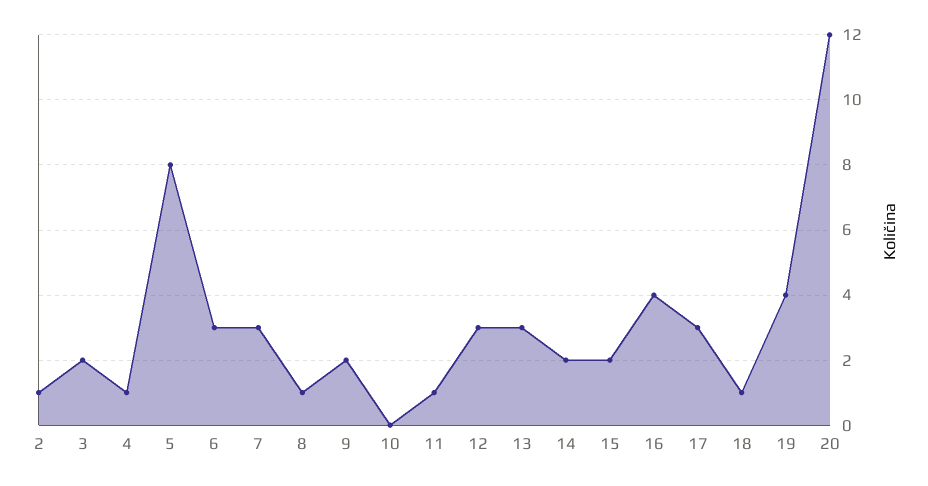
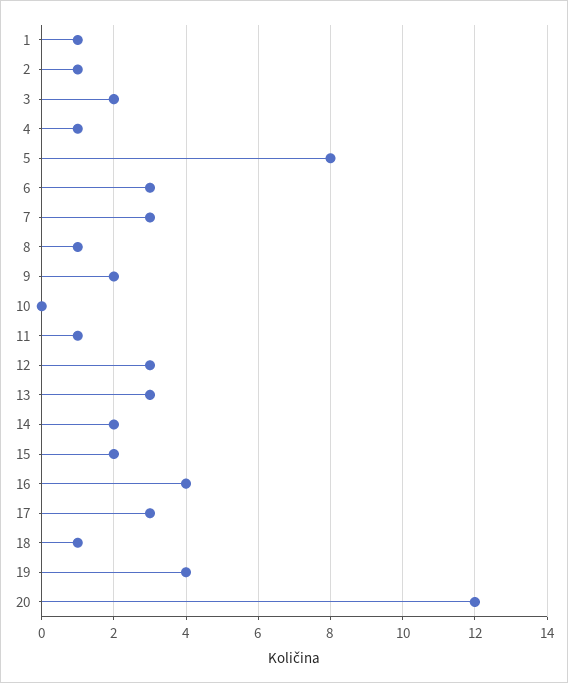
1: none -> 1

